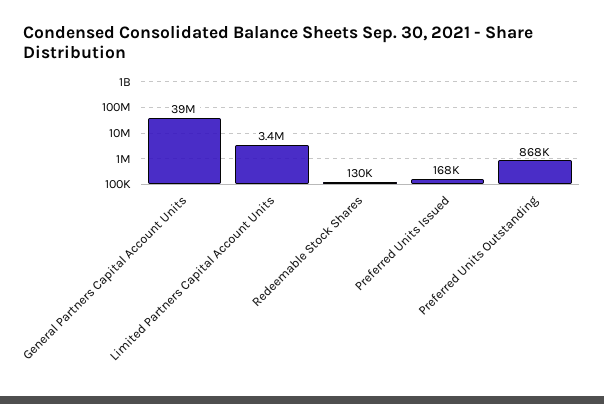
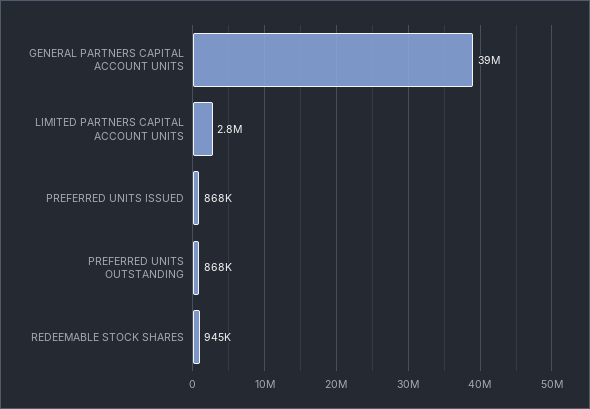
Limited Partners Capital Account Units: 3400000 -> 2800000
Redeemable Stock Shares: 130000 -> 945000
Preferred Units Issued: 168000 -> 868000

